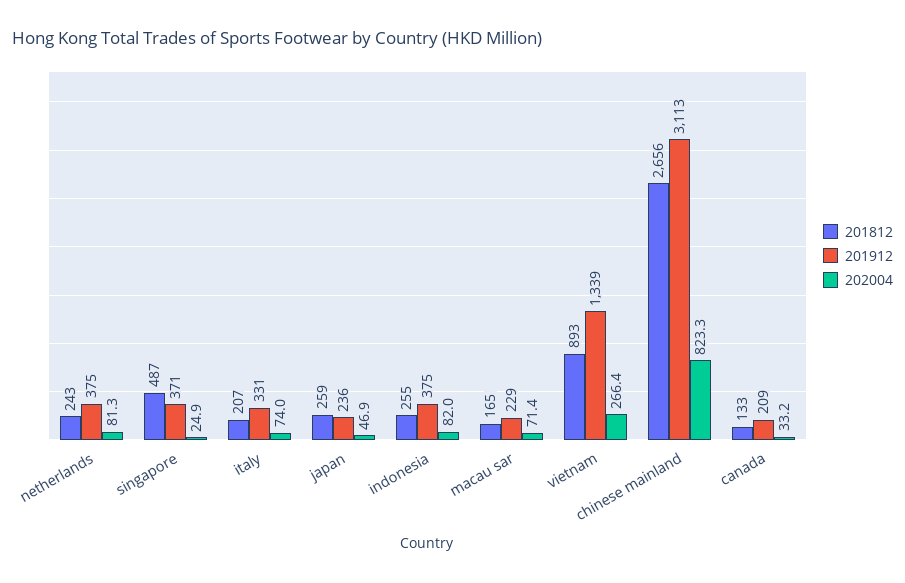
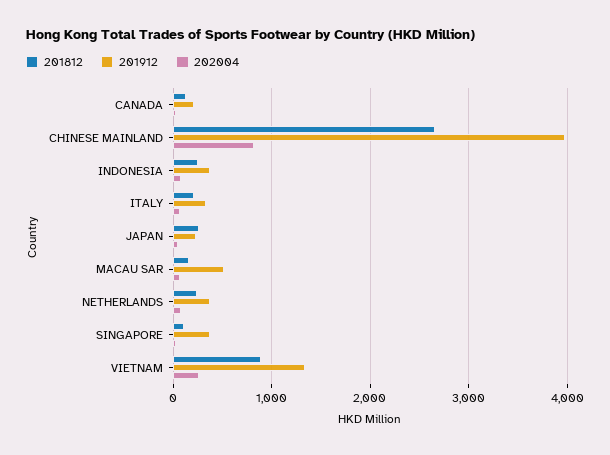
201812, singapore: 487 -> 100
201912, macau sar: 229 -> 500
201912, chinese mainland: 3113 -> 4000

